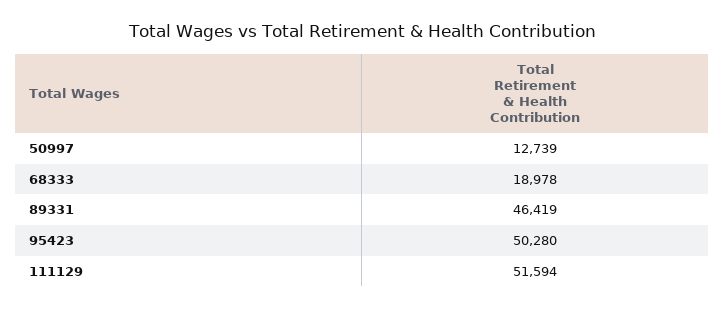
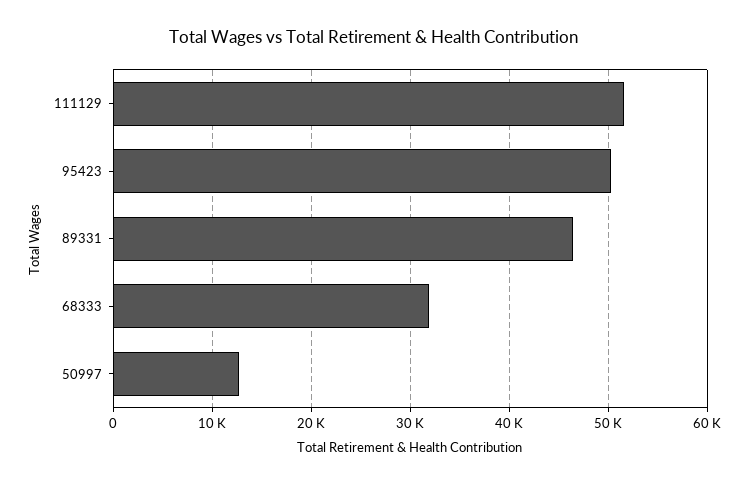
68333: 18978 -> 32000

